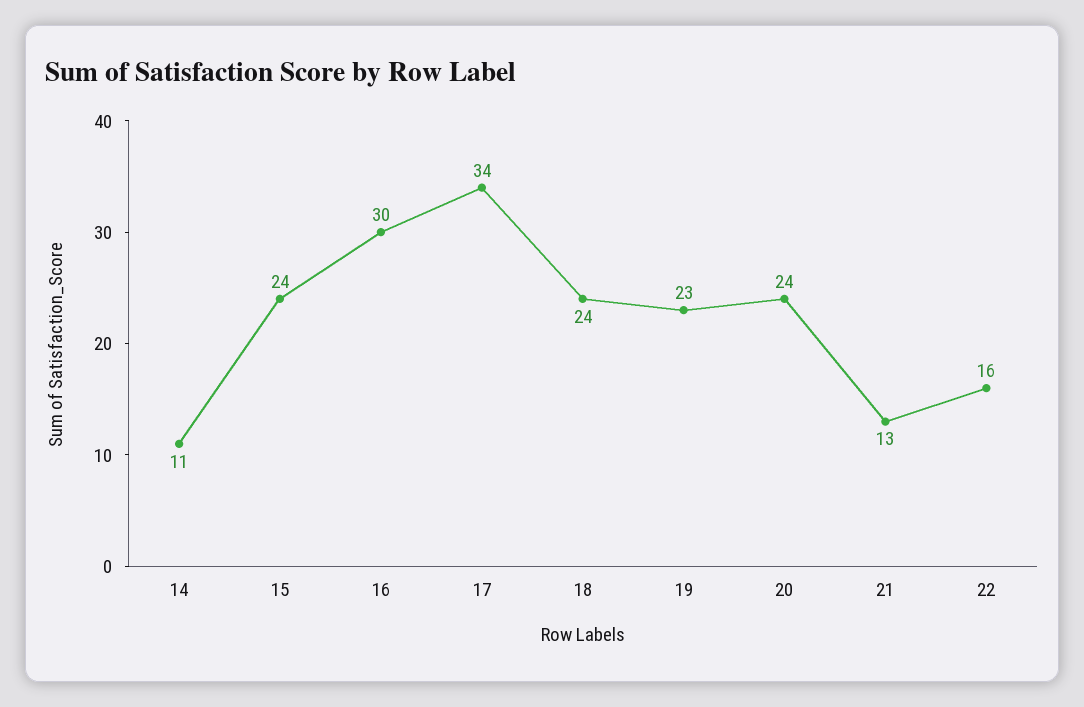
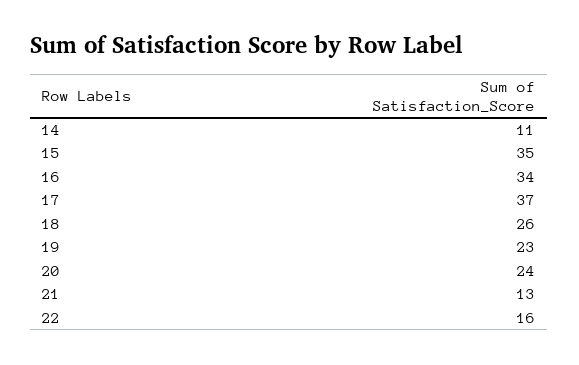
15: 24 -> 35
16: 30 -> 34
17: 34 -> 37
18: 24 -> 26

